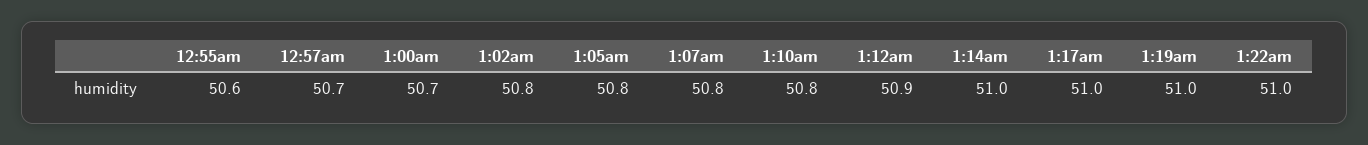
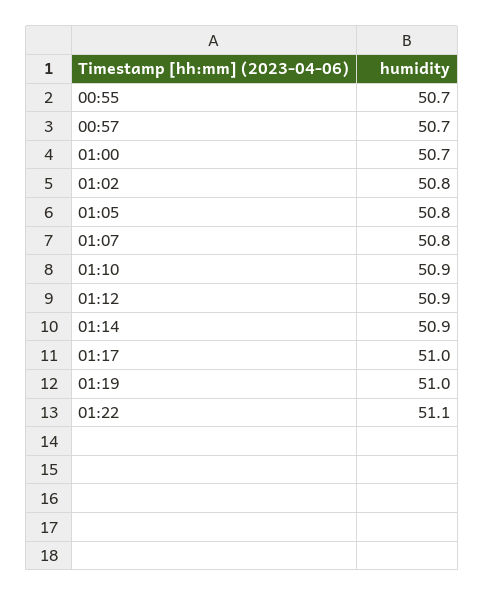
12:55am: 50.6 -> 50.7
1:10am: 50.8 -> 50.9
1:14am: 51 -> 50.9
1:22am: 51 -> 51.1

